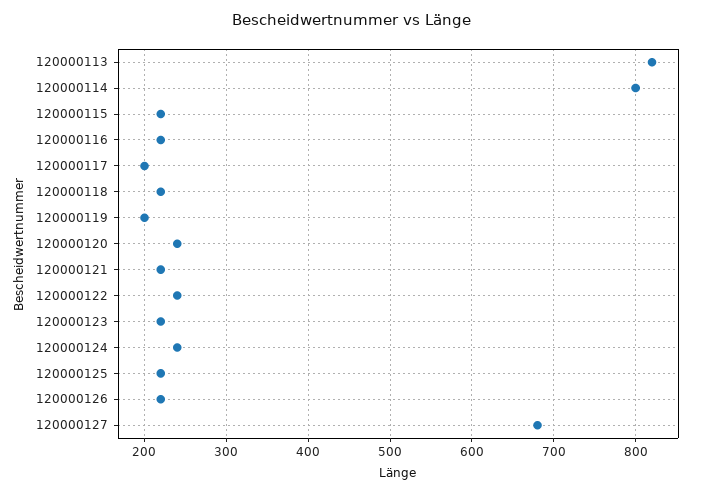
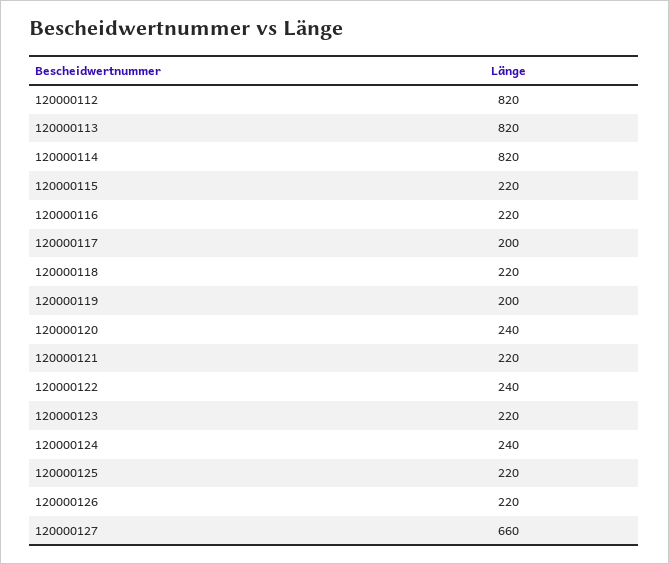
120000114: 800 -> 820
120000127: 680 -> 660
120000112: none -> 820

